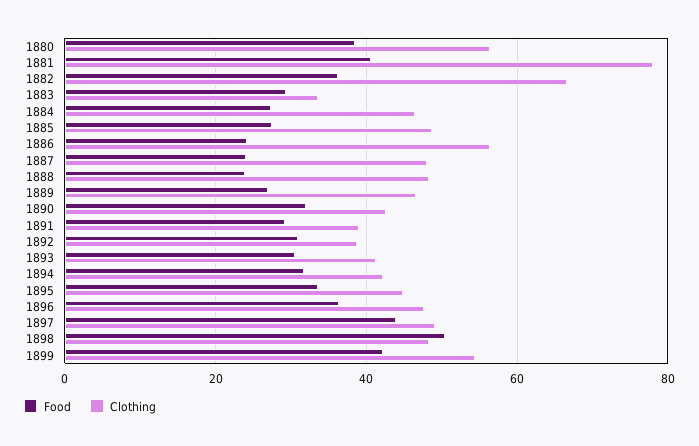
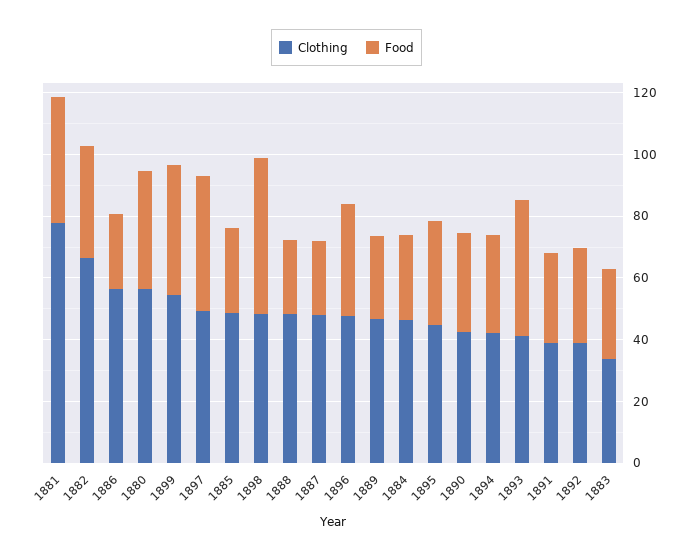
Food, 1893: 30 -> 45

